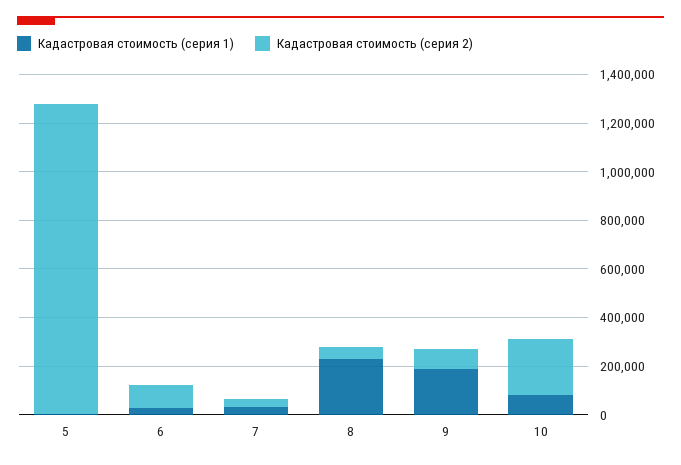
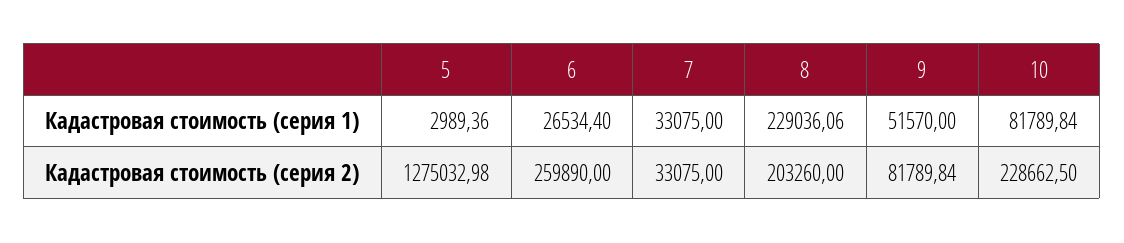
Кадастровая стоимость (серия 2), 6: 100000 -> 259890
Кадастровая стоимость (серия 2), 8: 50000 -> 203260
Кадастровая стоимость (серия 1), 9: 200000 -> 51570

